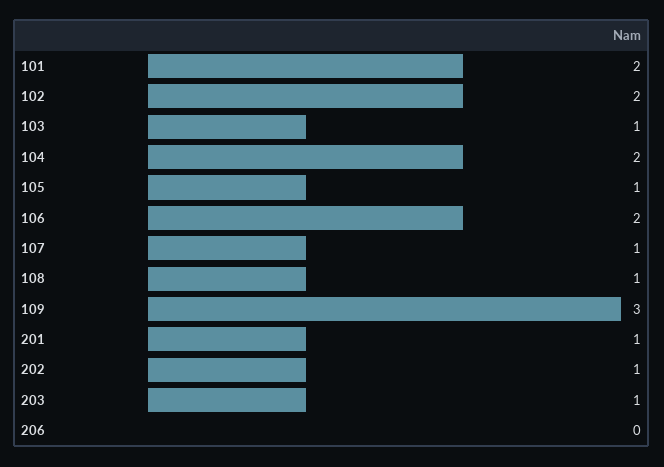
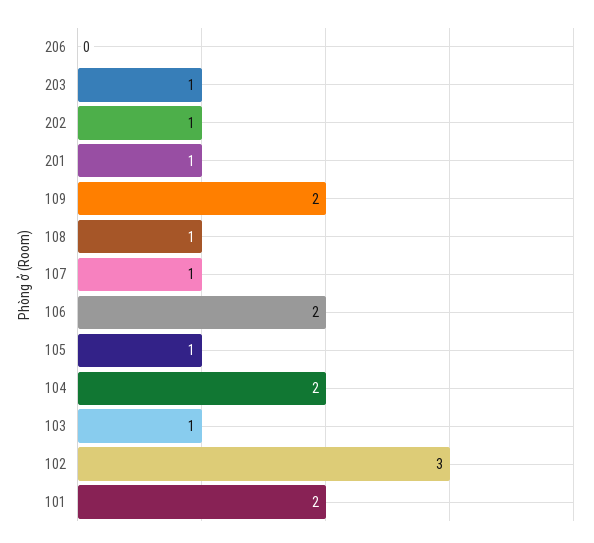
102: 2 -> 3
109: 3 -> 2

